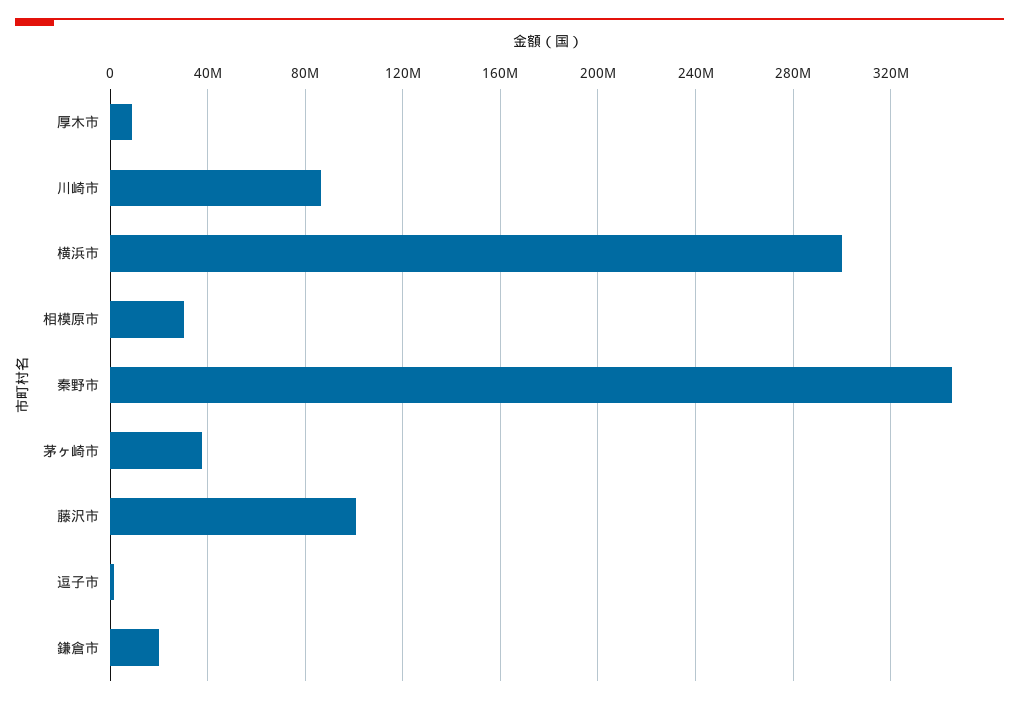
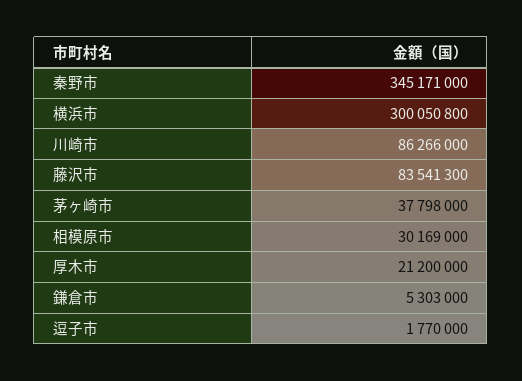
厚木市: 10000000 -> 21200000
藤沢市: 100000000 -> 83541300
鎌倉市: 20000000 -> 5303000

